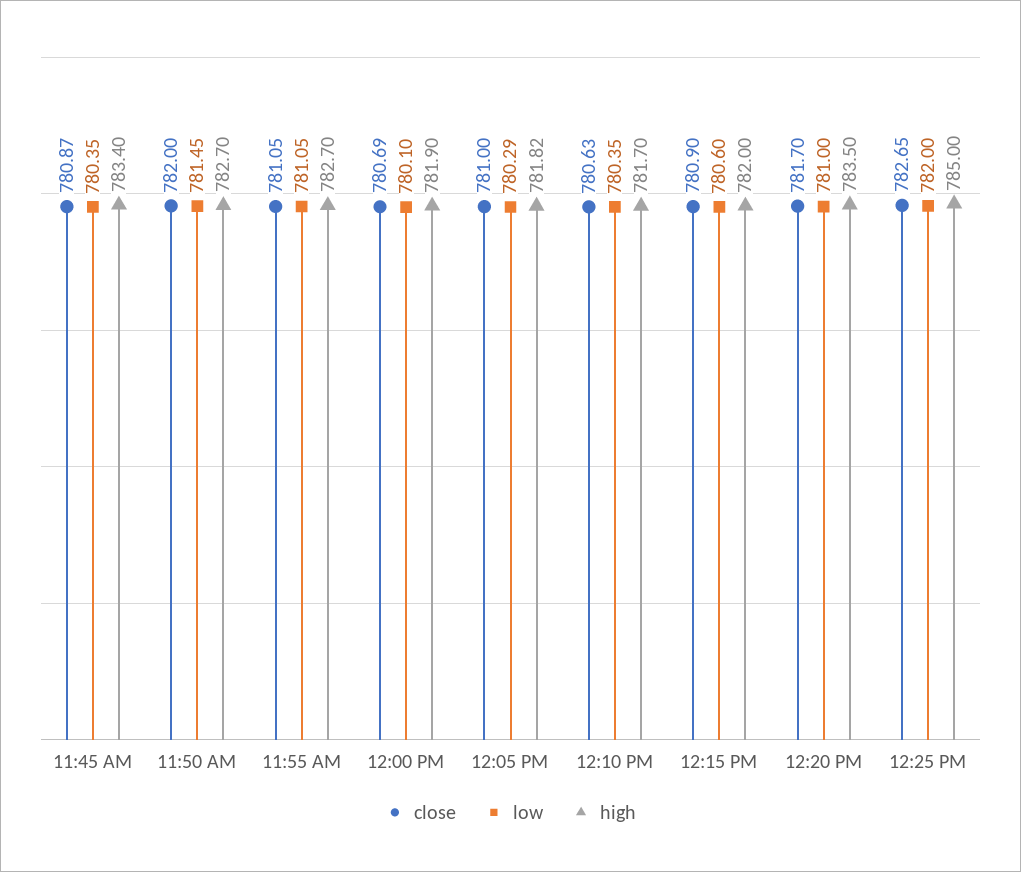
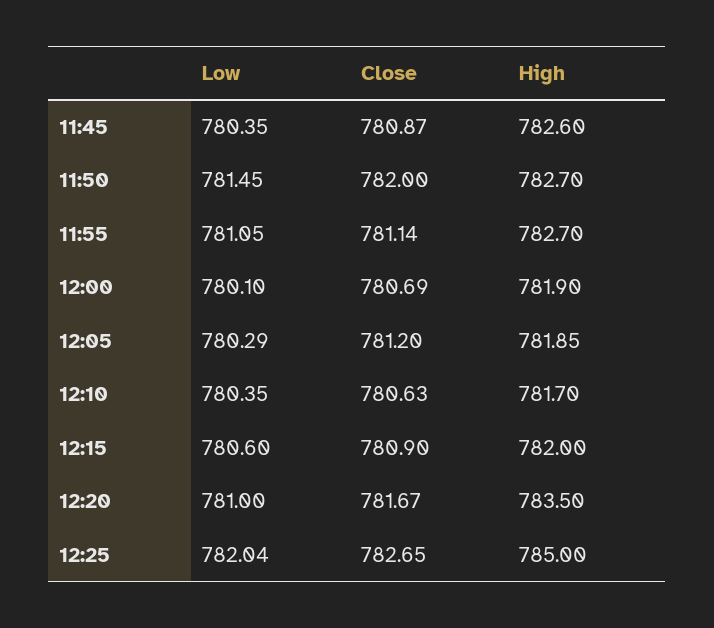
high, 11:45 AM: 783.4 -> 782.6
close, 11:55 AM: 781.05 -> 781.14
close, 12:05 PM: 781 -> 781.2
high, 12:05 PM: 781.82 -> 781.85
close, 12:20 PM: 781.7 -> 781.67
low, 12:25 PM: 782 -> 782.04

